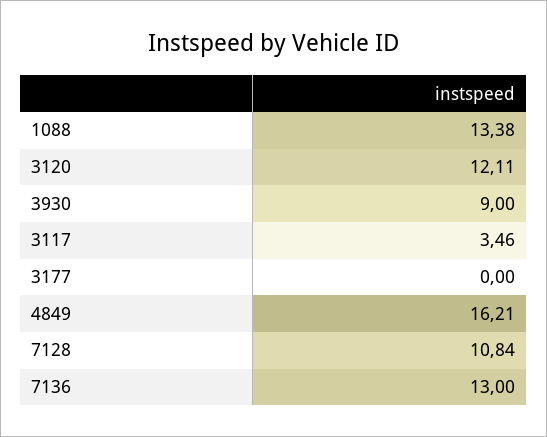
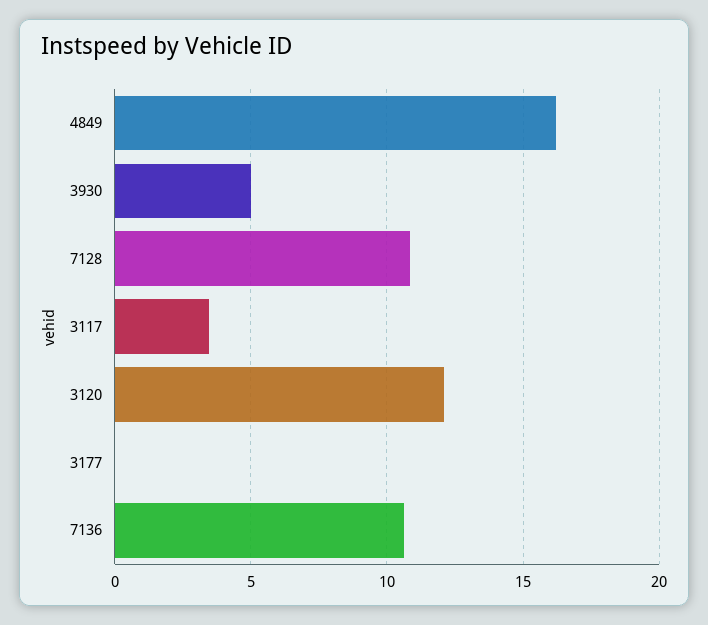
1088: 13.38 -> none
3930: 9 -> 5
7136: 13 -> 10.5

